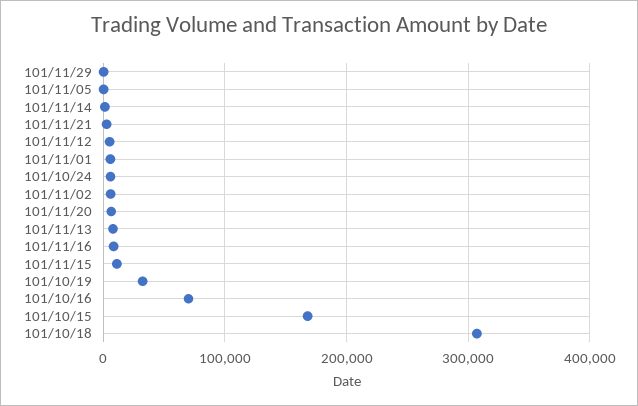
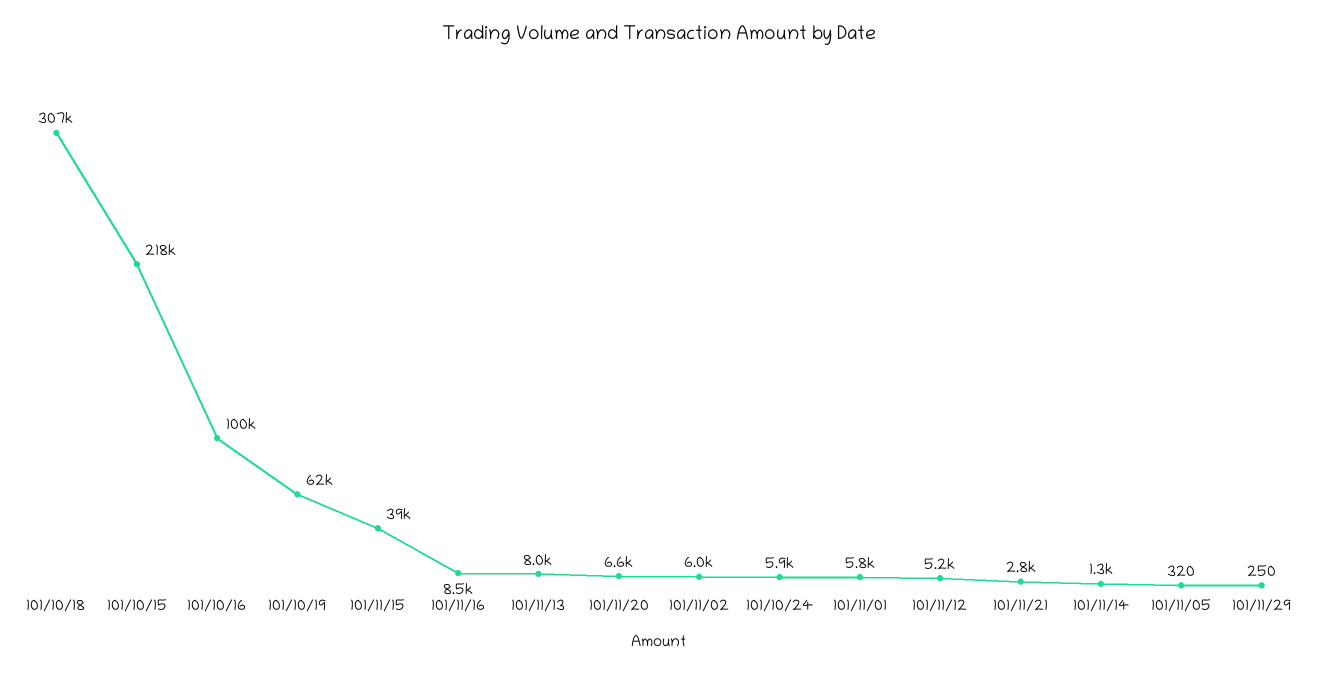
101/11/15: 10000 -> 39000
101/10/19: 30000 -> 62000
101/10/16: 70000 -> 100000
101/10/15: 170000 -> 218000

